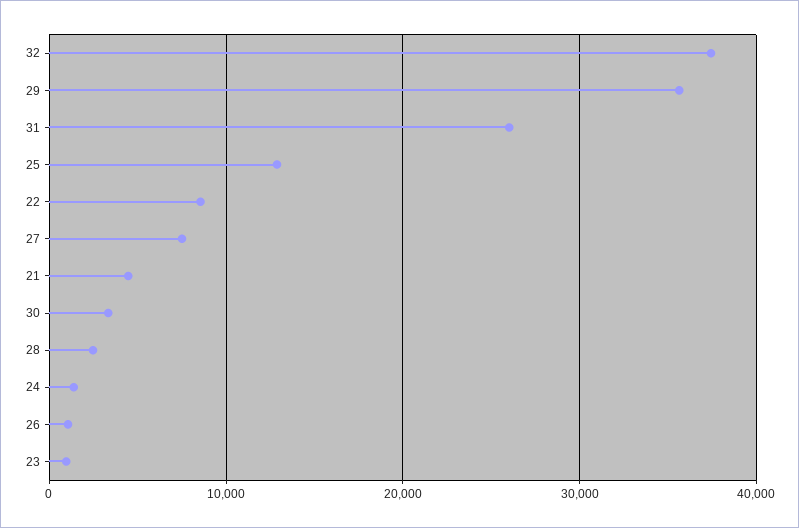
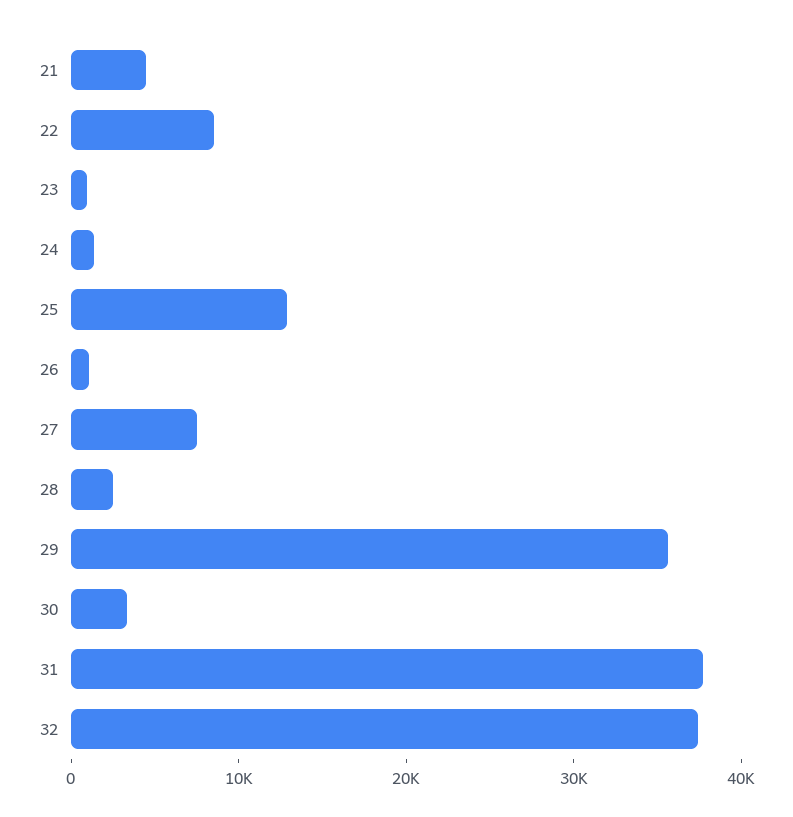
31: 26000 -> 38000

